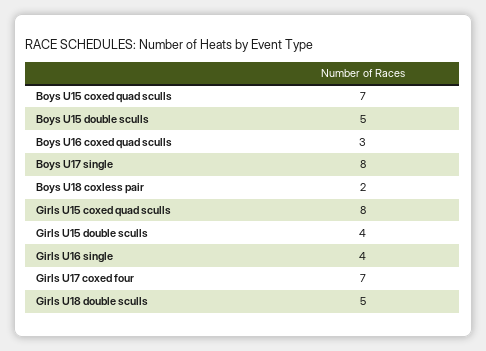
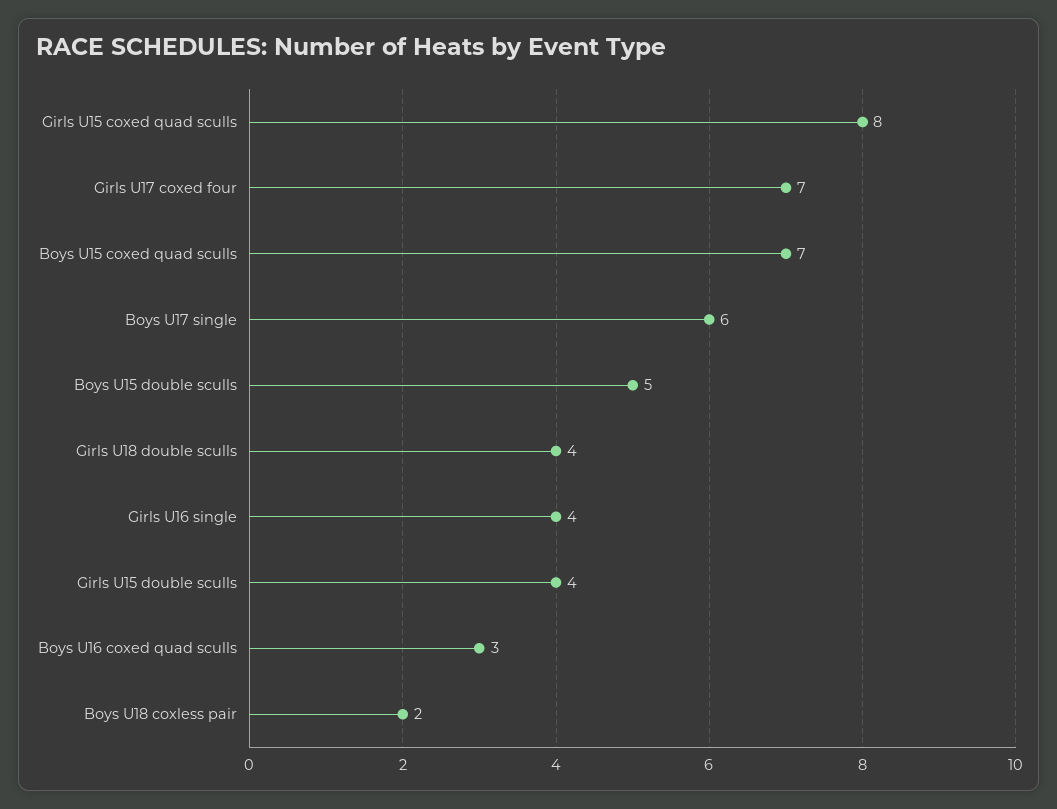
Boys U17 single: 8 -> 6
Girls U18 double sculls: 5 -> 4

